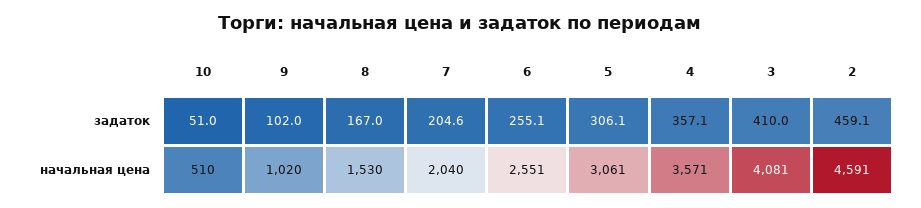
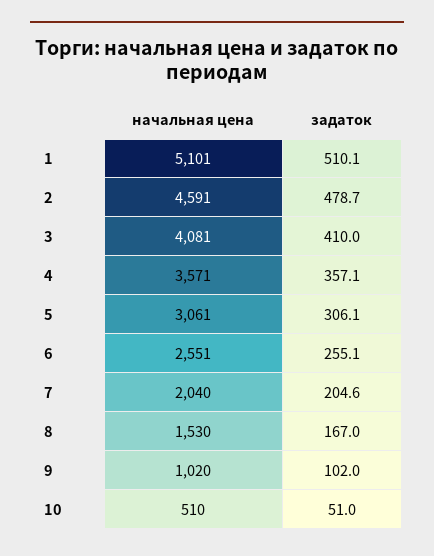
2, задаток: 459.1 -> 478.7
1, начальная цена: none -> 5101
1, задаток: none -> 510.1

